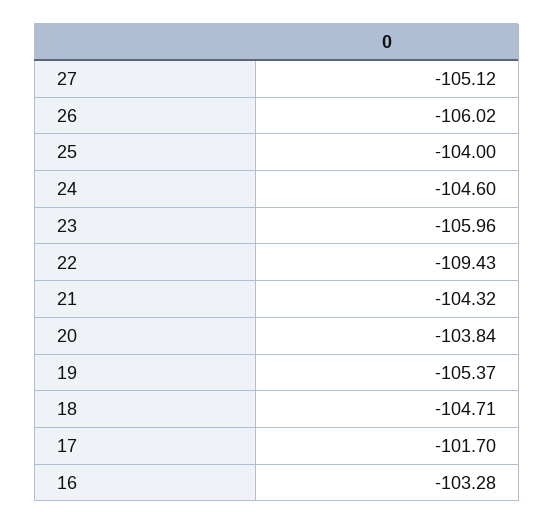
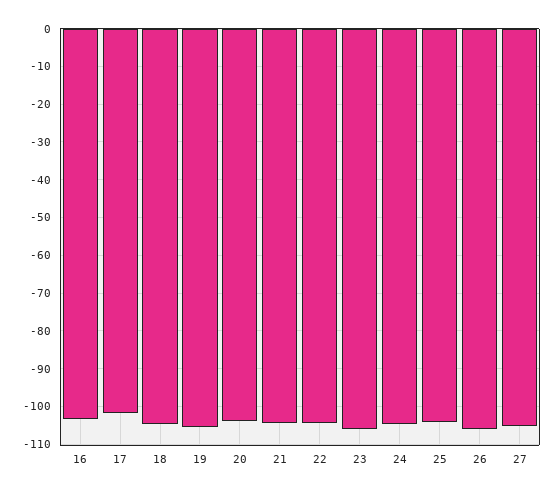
22: -109.43 -> -104

